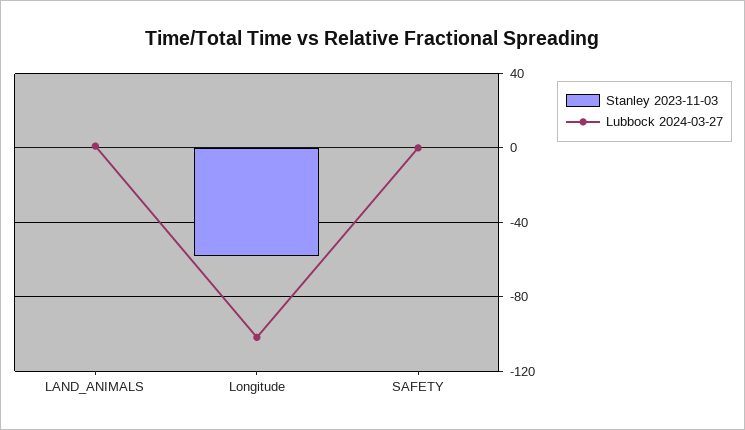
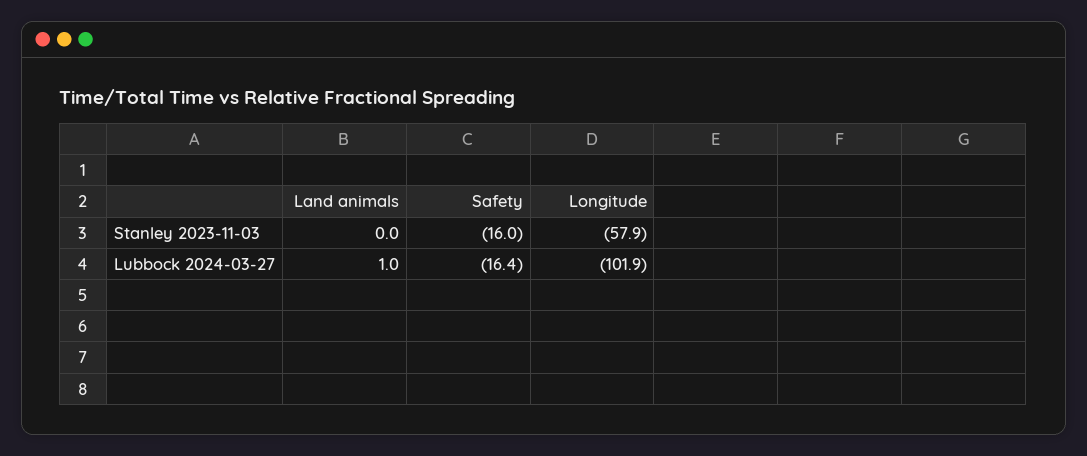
Stanley 2023-11-03, SAFETY: 0 -> -16
Lubbock 2024-03-27, SAFETY: 0 -> -16.4

